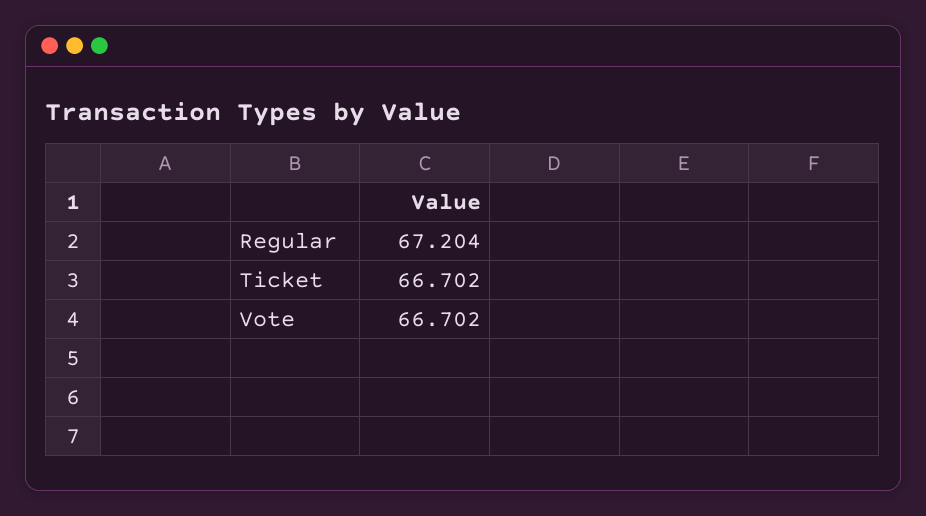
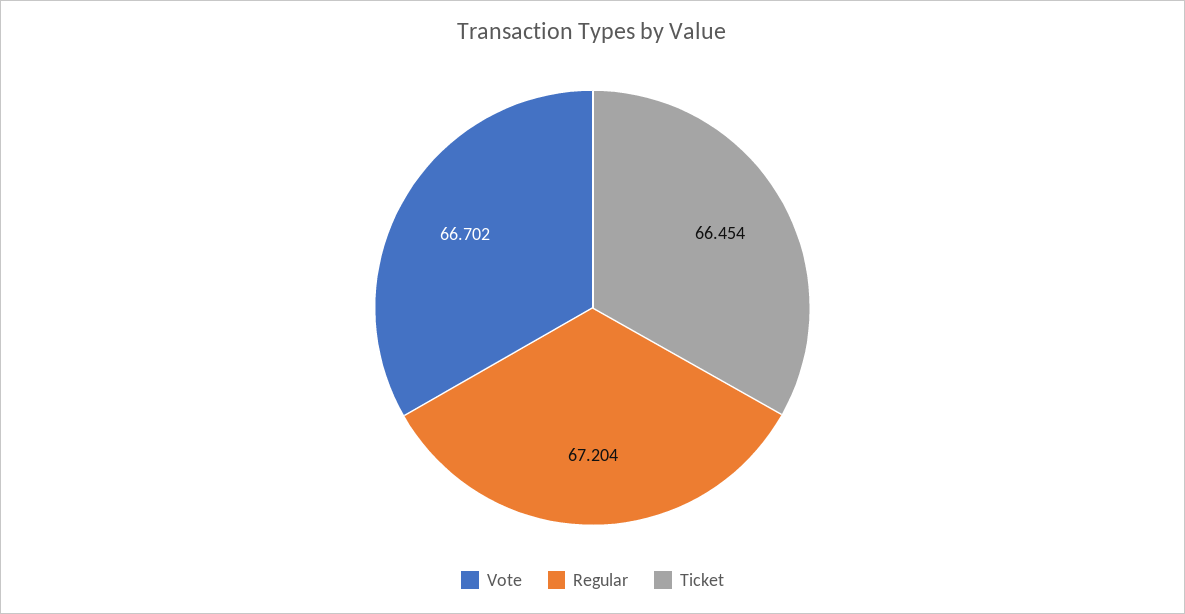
Ticket: 66.702 -> 66.454

